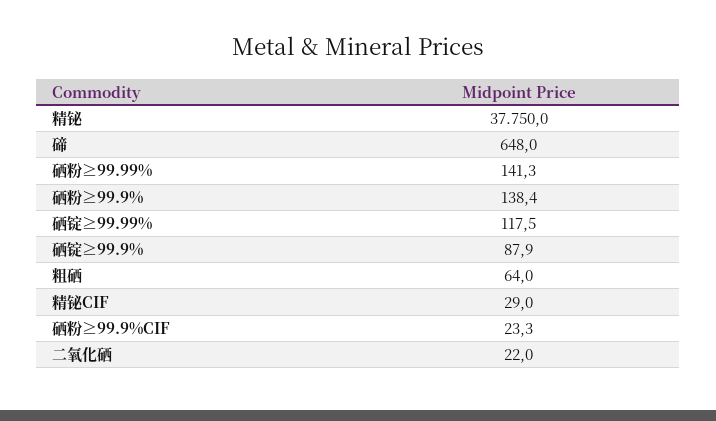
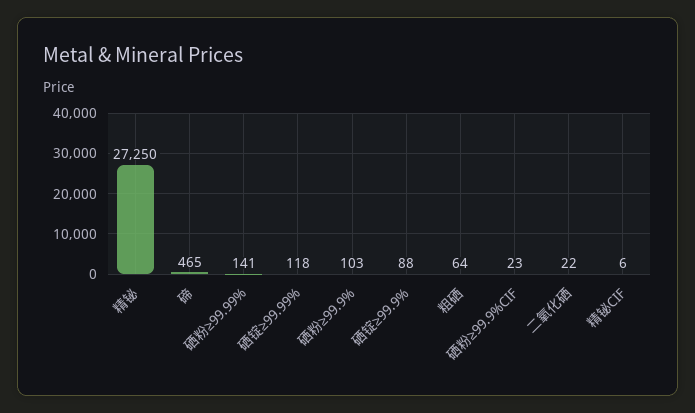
精铋: 37750 -> 27250
碲: 648 -> 465
硒粉≥99.9%: 138.4 -> 103
精铋CIF: 29 -> 6

